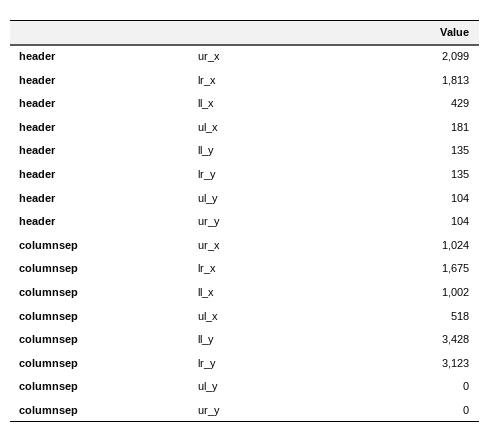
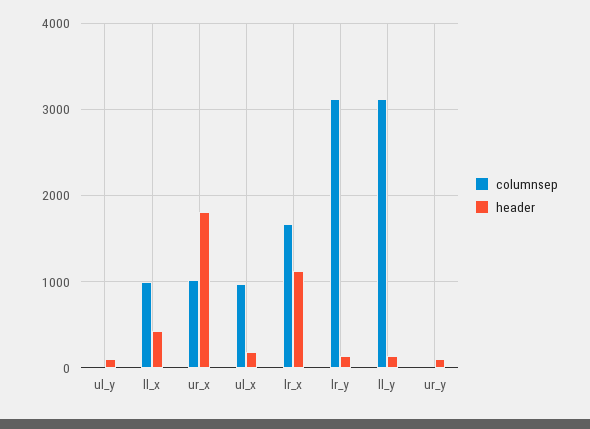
header, ur_x: 2099 -> 1800
header, lr_x: 1813 -> 1100
columnsep, ul_x: 518 -> 1000
columnsep, ll_y: 3428 -> 3100

